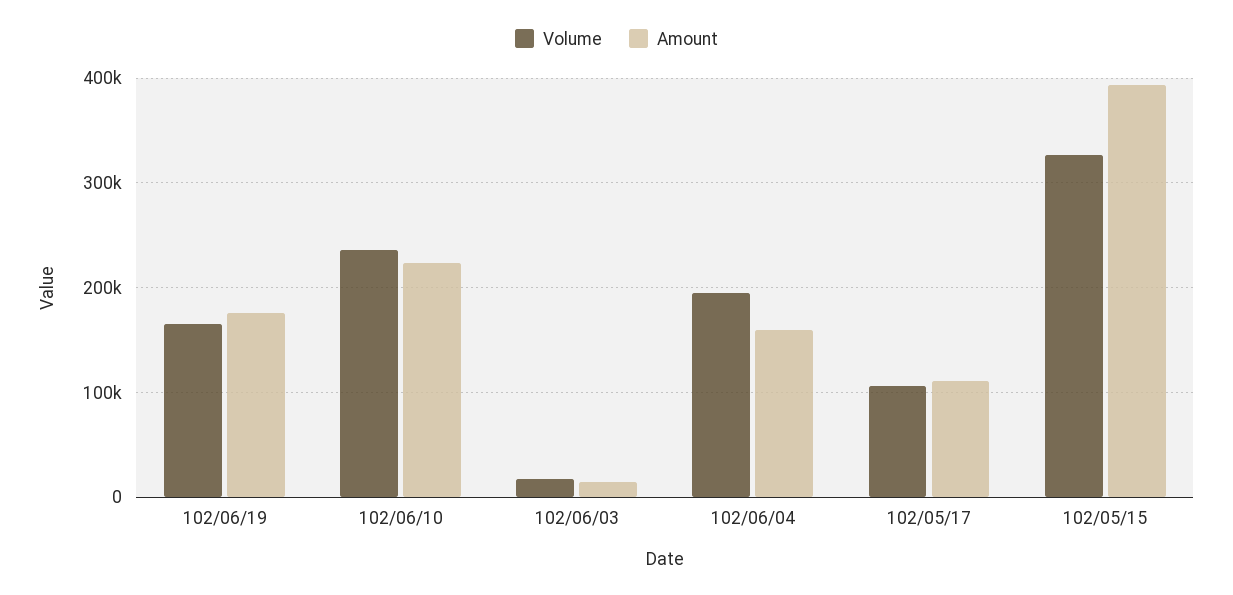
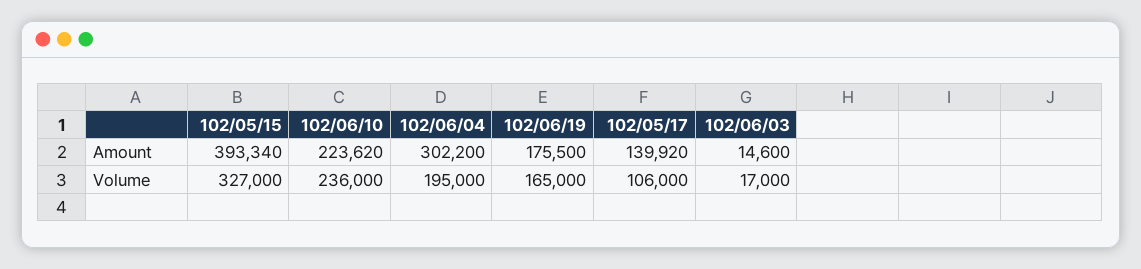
Amount, 102/06/04: 160000 -> 302200
Amount, 102/05/17: 110000 -> 139920

